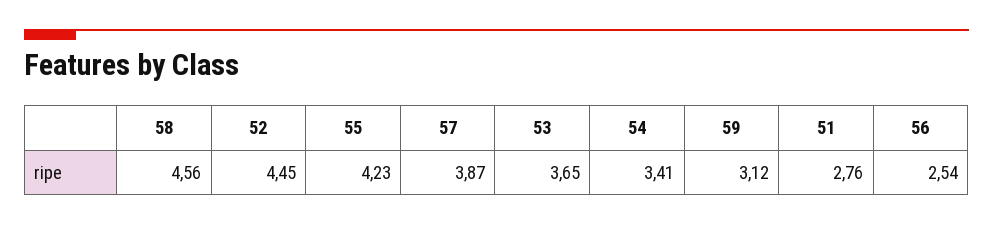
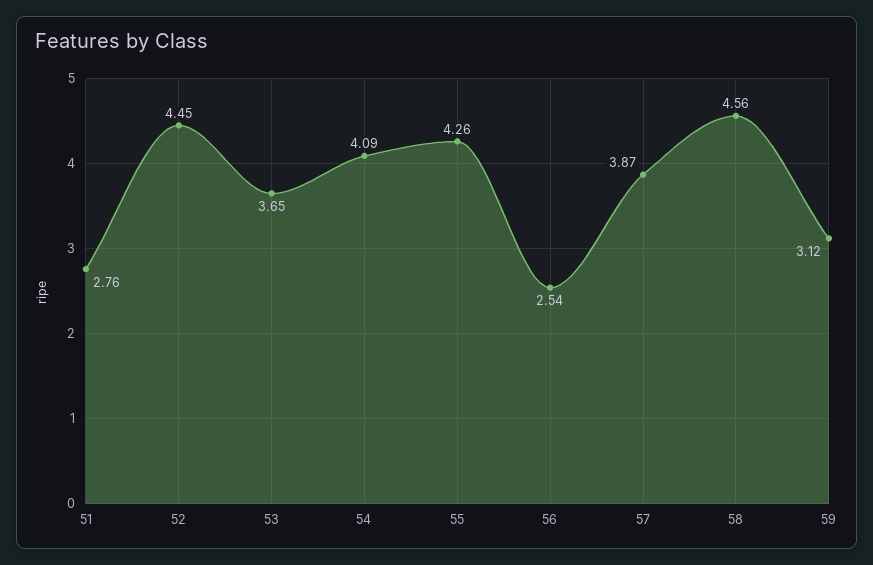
55: 4.23 -> 4.26
54: 3.41 -> 4.09

